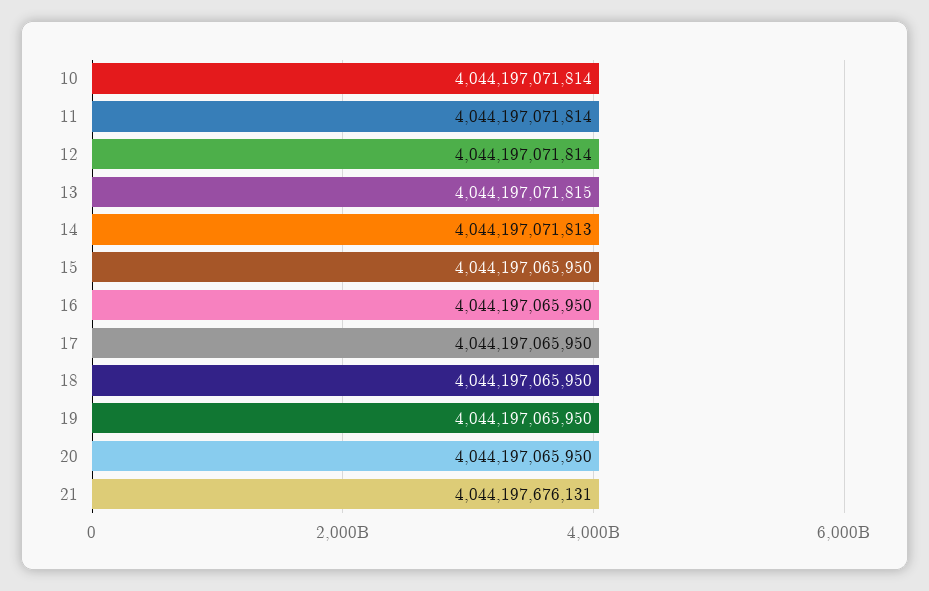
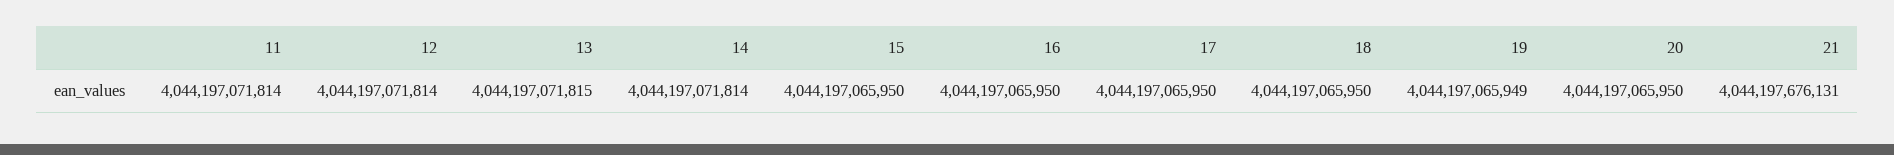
10: 4044197071814 -> none
14: 4044197071813 -> 4044197071814
19: 4044197065950 -> 4044197065949

